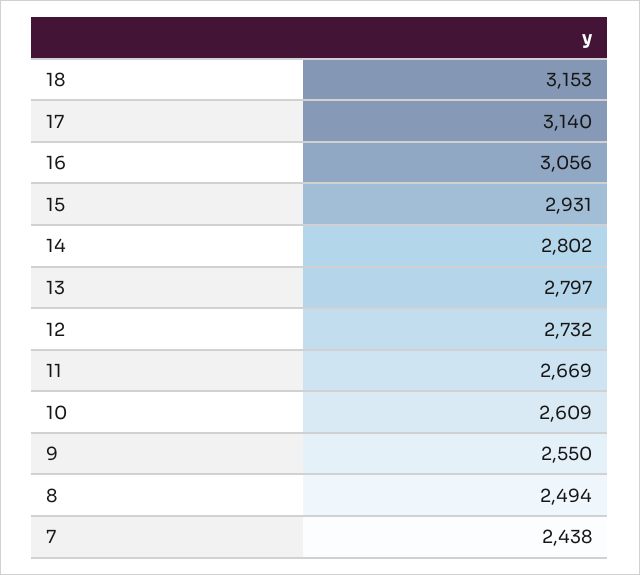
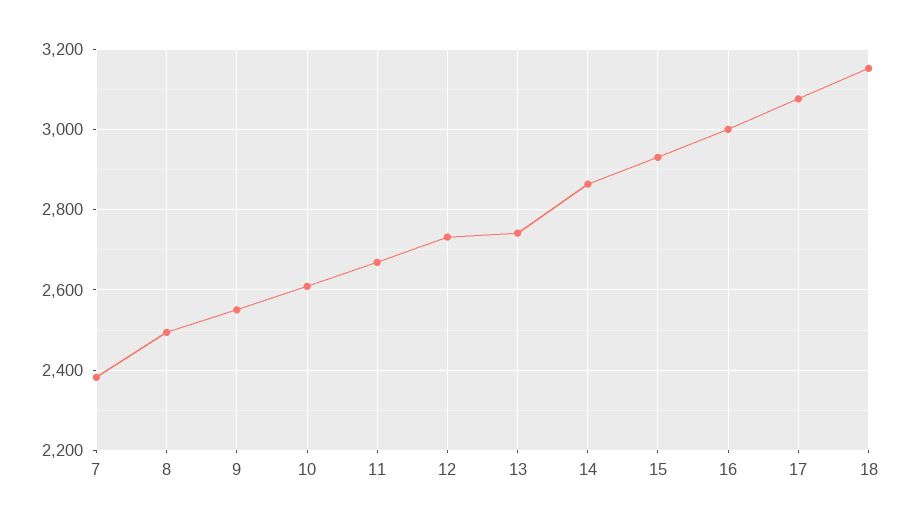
17: 3140 -> 3080
16: 3056 -> 3000
14: 2802 -> 2860
13: 2797 -> 2740
7: 2438 -> 2380

